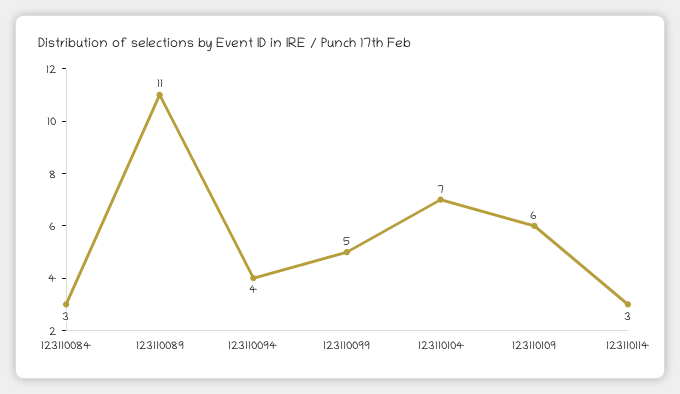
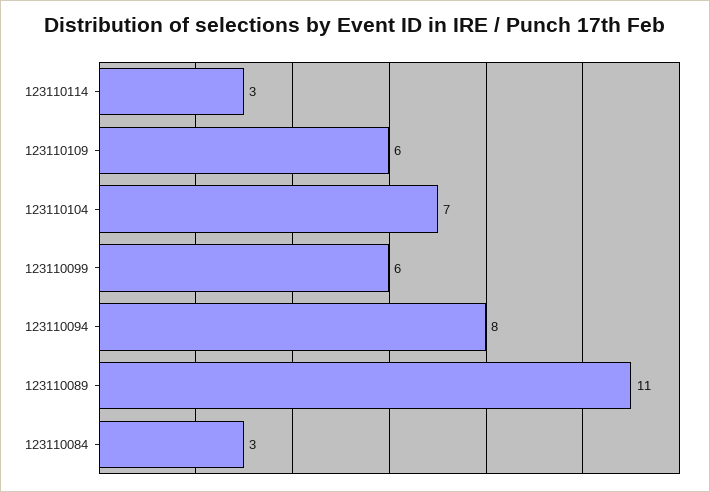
123110094: 4 -> 8
123110099: 5 -> 6

